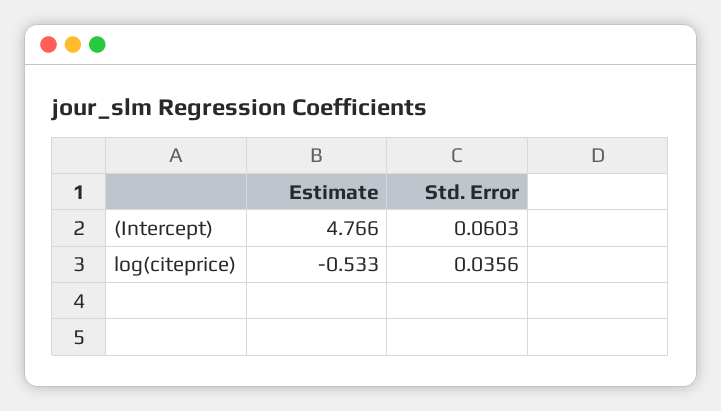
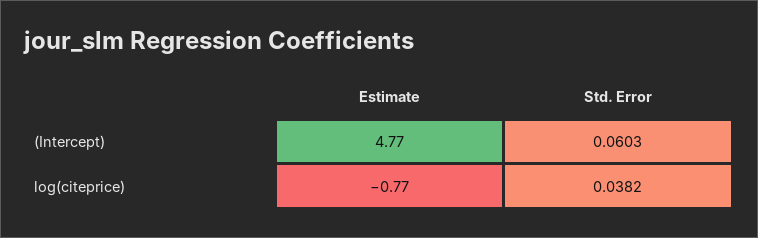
Estimate, log(citeprice): -0.533 -> -0.77
Std. Error, log(citeprice): 0.0356 -> 0.0382

